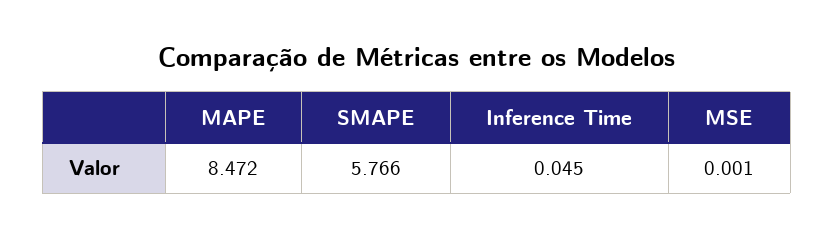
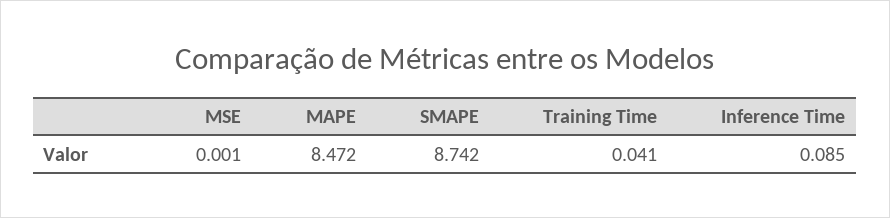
SMAPE: 5.766 -> 8.742
Inference Time: 0.045 -> 0.085
Training Time: none -> 0.041

